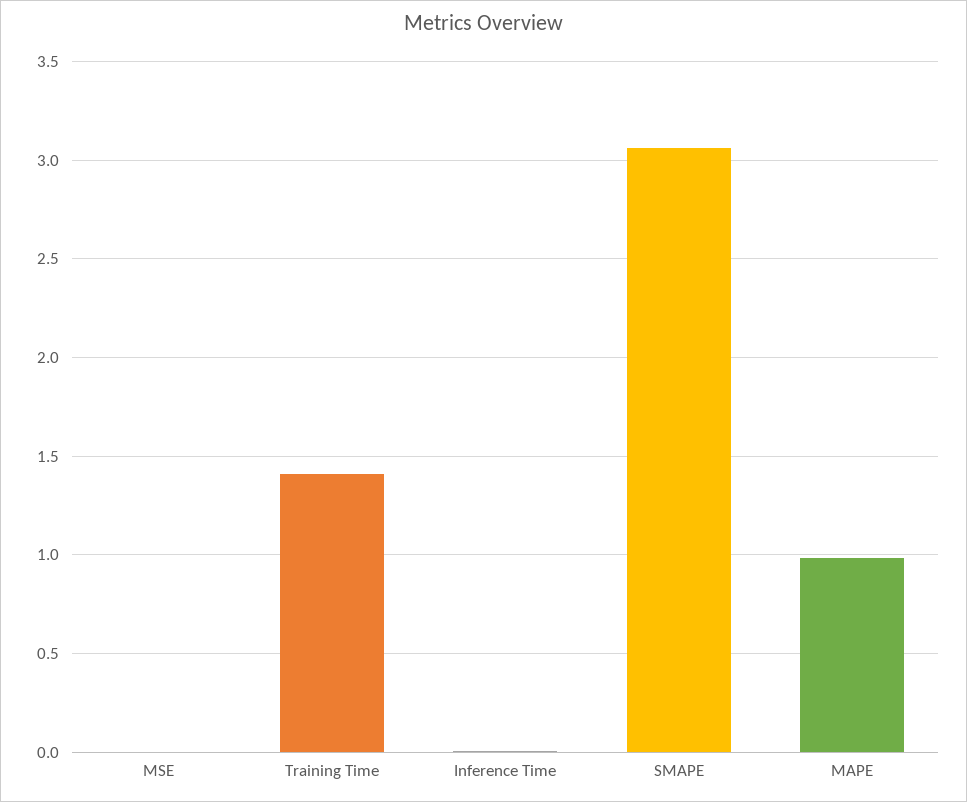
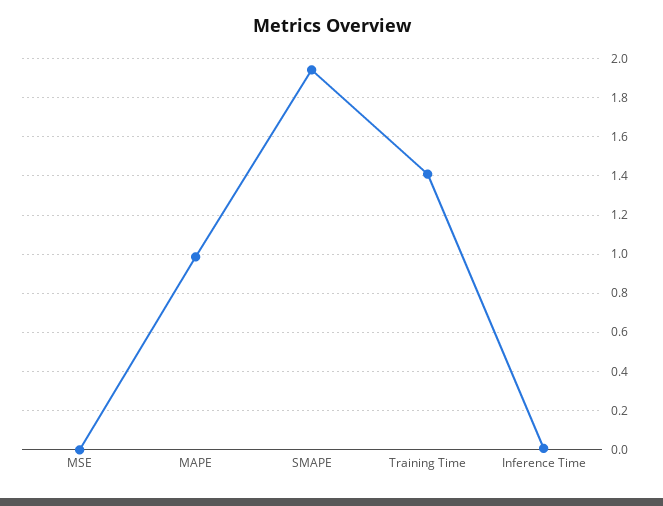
SMAPE: 3.05 -> 1.95

